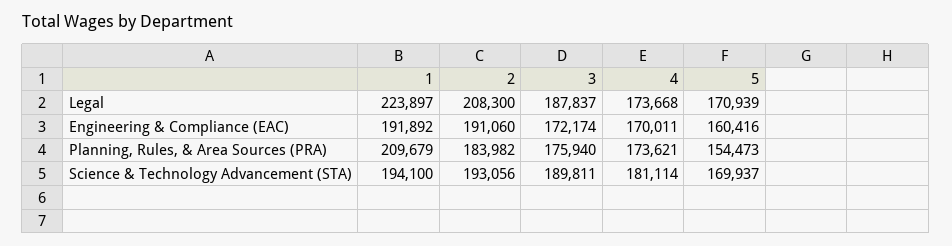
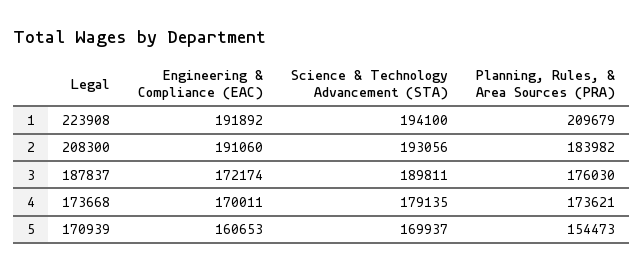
1, Legal: 223897 -> 223908
5, Engineering & Compliance (EAC): 160416 -> 160653
3, Planning, Rules, & Area Sources (PRA): 175940 -> 176030
4, Science & Technology Advancement (STA): 181114 -> 179135

